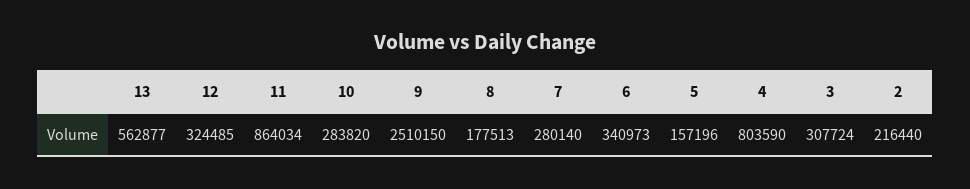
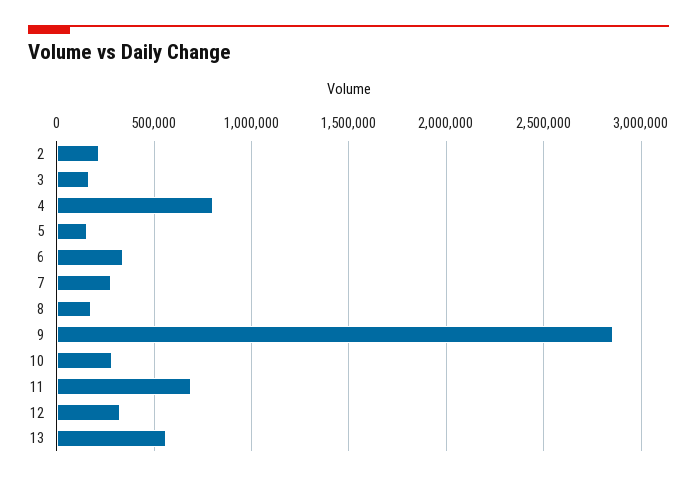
11: 864034 -> 700000
9: 2510150 -> 2850000
3: 307724 -> 150000

